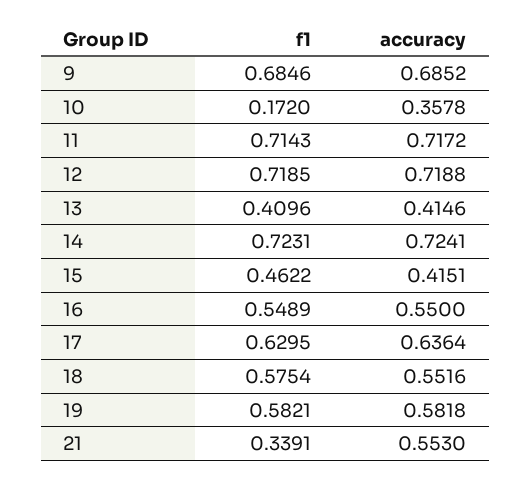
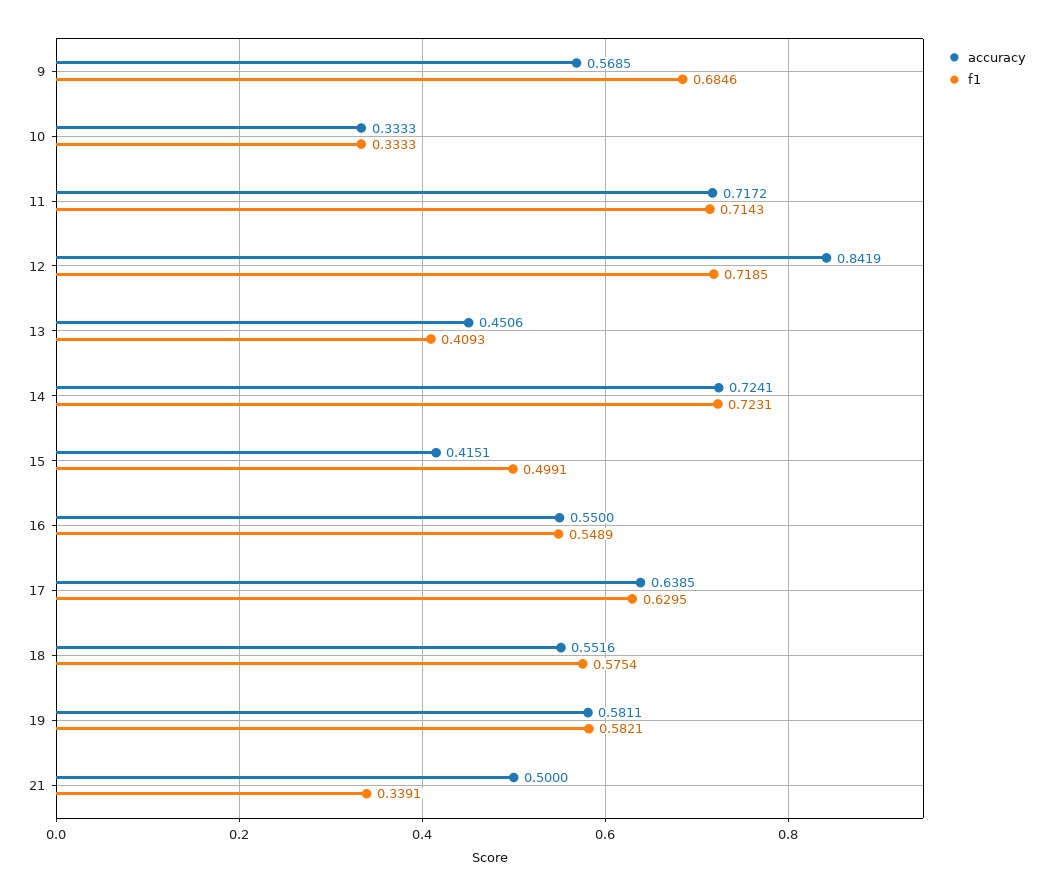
accuracy, 9: 0.6852 -> 0.5685
f1, 10: 0.172 -> 0.3333
accuracy, 10: 0.3578 -> 0.3333
accuracy, 12: 0.7188 -> 0.8419
f1, 13: 0.4096 -> 0.4093
accuracy, 13: 0.4146 -> 0.4506
f1, 15: 0.4622 -> 0.4991
accuracy, 17: 0.6364 -> 0.6385
accuracy, 19: 0.5818 -> 0.5811
accuracy, 21: 0.553 -> 0.5

